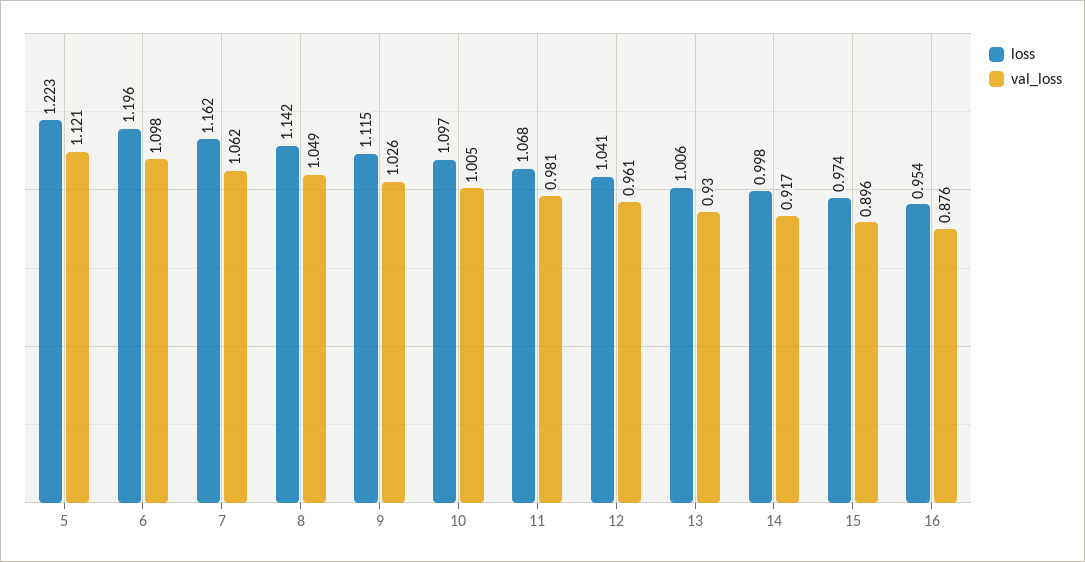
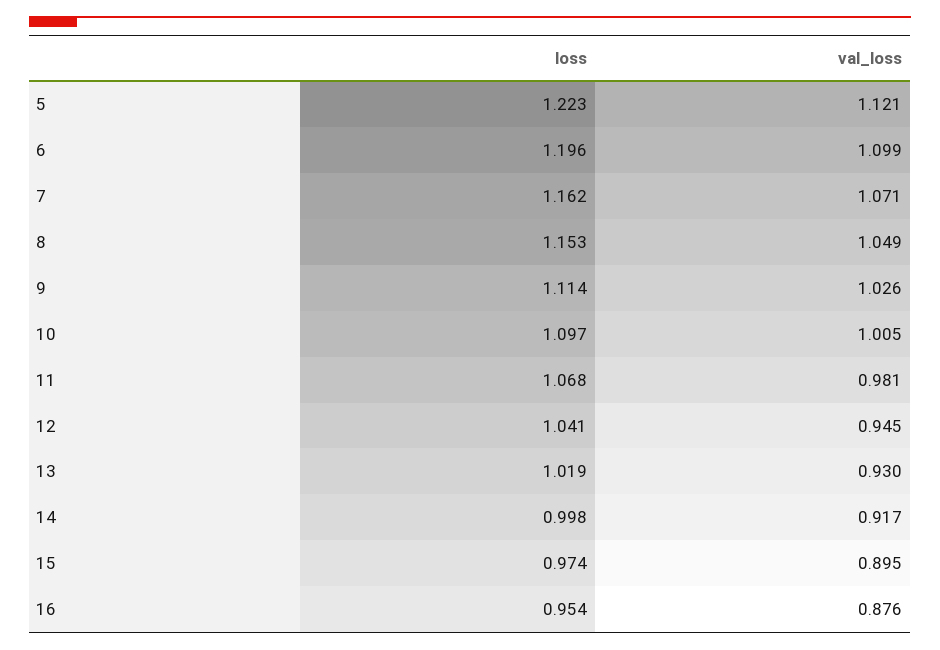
val_loss, 6: 1.098 -> 1.099
val_loss, 7: 1.062 -> 1.071
loss, 8: 1.142 -> 1.153
loss, 9: 1.115 -> 1.114
val_loss, 12: 0.961 -> 0.945
loss, 13: 1.006 -> 1.019
val_loss, 15: 0.896 -> 0.895

